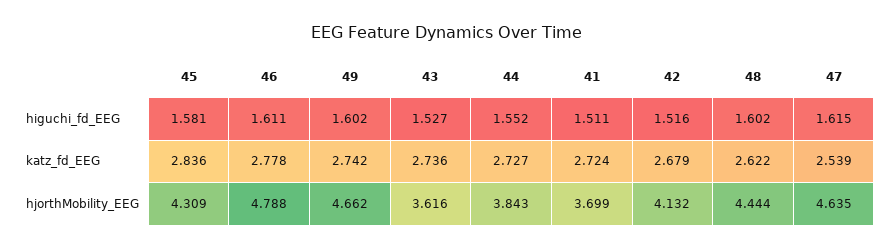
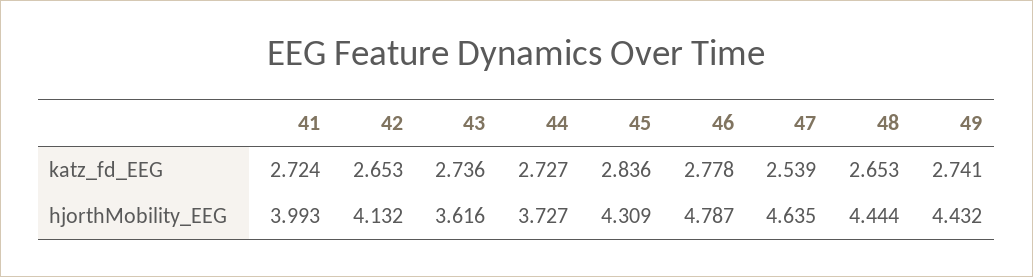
45, higuchi_fd_EEG: 1.581 -> none
46, higuchi_fd_EEG: 1.611 -> none
49, higuchi_fd_EEG: 1.602 -> none
43, higuchi_fd_EEG: 1.527 -> none
44, higuchi_fd_EEG: 1.552 -> none
41, higuchi_fd_EEG: 1.511 -> none
42, higuchi_fd_EEG: 1.516 -> none
48, higuchi_fd_EEG: 1.602 -> none
47, higuchi_fd_EEG: 1.615 -> none
49, katz_fd_EEG: 2.742 -> 2.741
42, katz_fd_EEG: 2.679 -> 2.653
48, katz_fd_EEG: 2.622 -> 2.653
46, hjorthMobility_EEG: 4.788 -> 4.787
49, hjorthMobility_EEG: 4.662 -> 4.432
44, hjorthMobility_EEG: 3.843 -> 3.727
41, hjorthMobility_EEG: 3.699 -> 3.993

